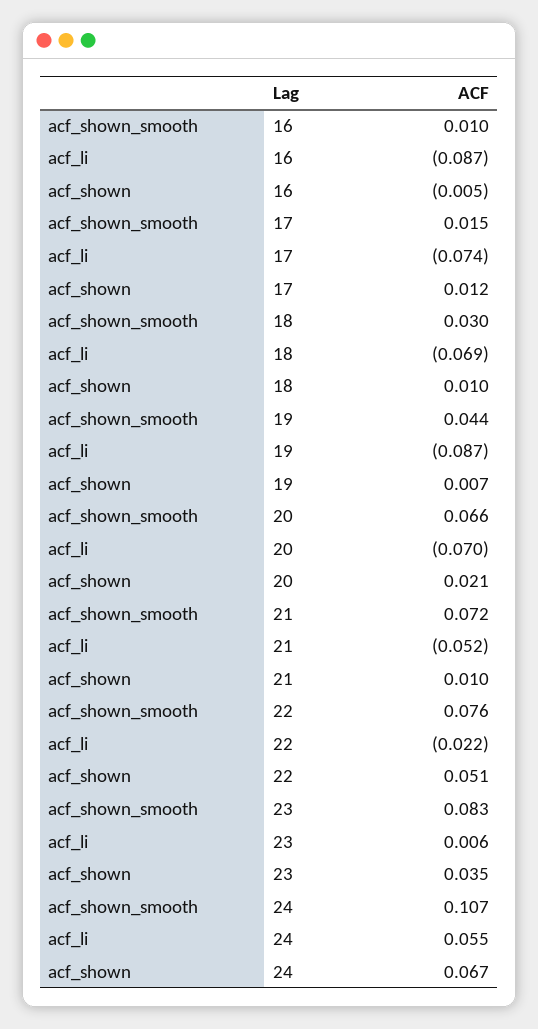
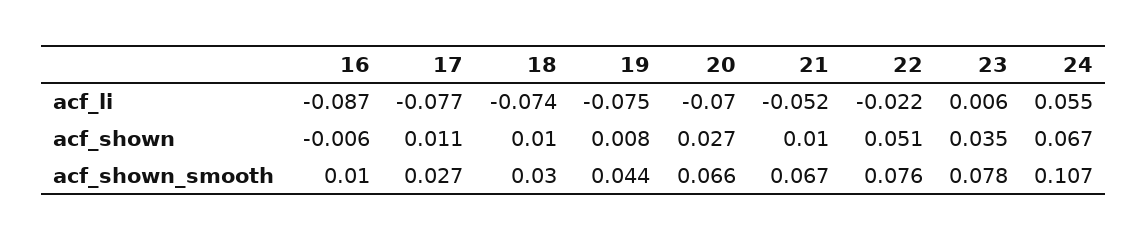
acf_shown, 16: -0.005 -> -0.006
acf_shown_smooth, 17: 0.015 -> 0.027
acf_li, 17: -0.074 -> -0.077
acf_shown, 17: 0.012 -> 0.011
acf_li, 18: -0.069 -> -0.074
acf_li, 19: -0.087 -> -0.075
acf_shown, 19: 0.007 -> 0.008
acf_shown, 20: 0.021 -> 0.027
acf_shown_smooth, 21: 0.072 -> 0.067
acf_shown_smooth, 23: 0.083 -> 0.078

